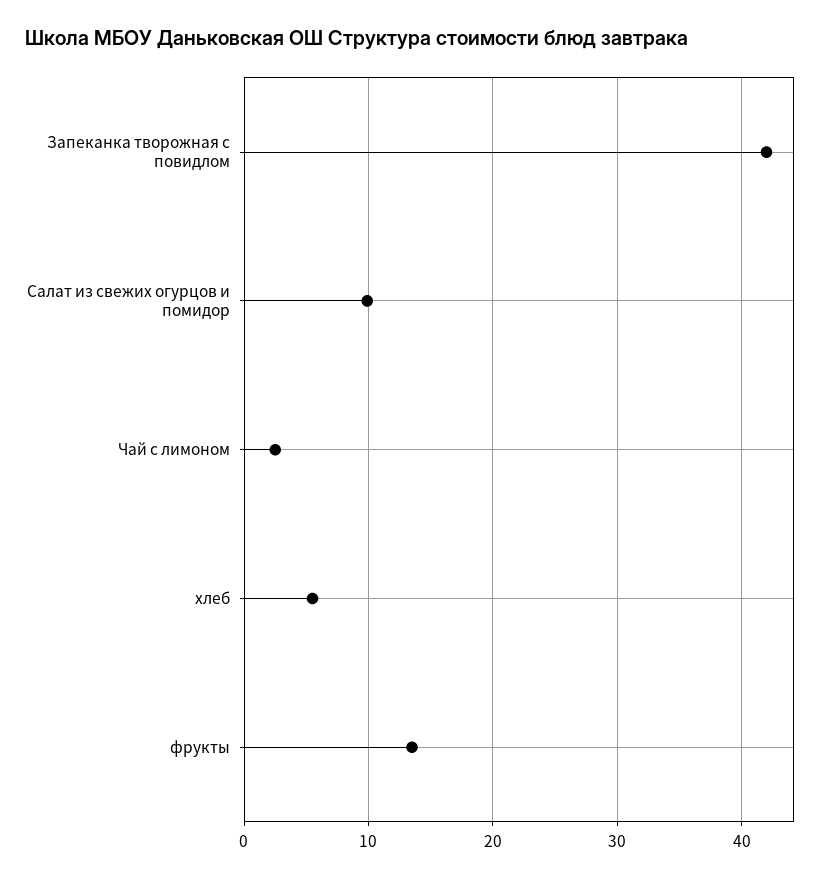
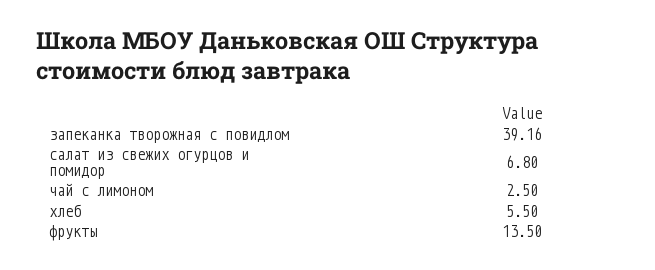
Запеканка творожная с повидлом: 42 -> 39.16
Салат из свежих огурцов и помидор: 10 -> 6.8

